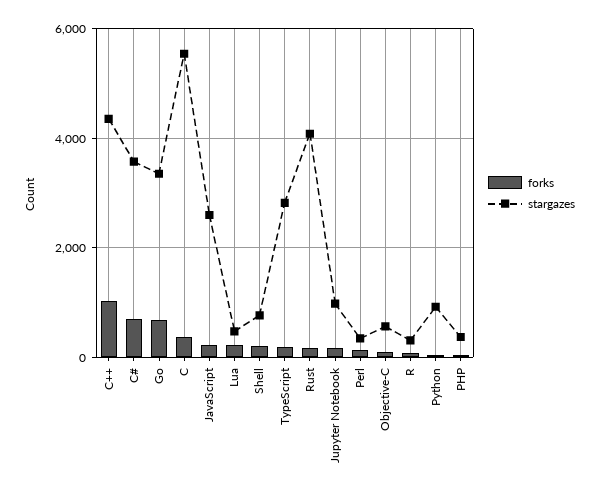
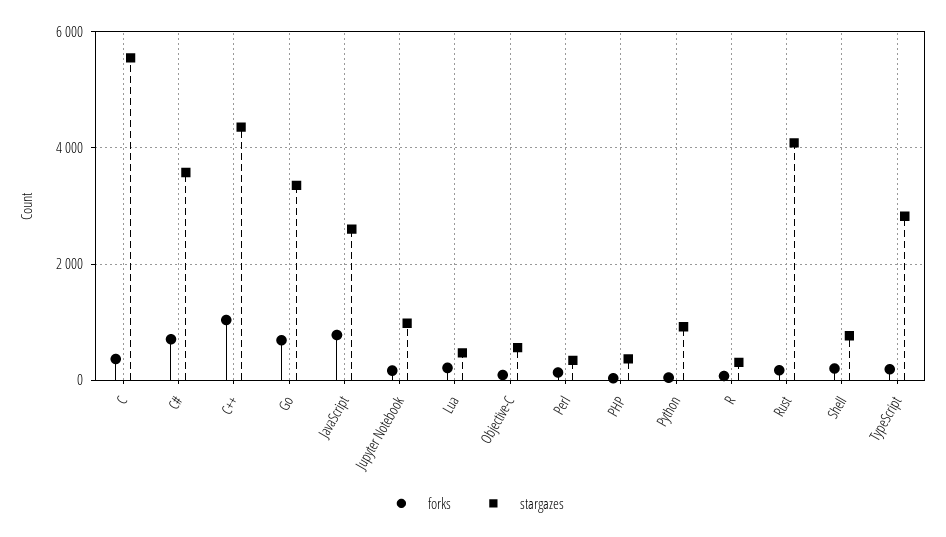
forks, JavaScript: 200 -> 800

